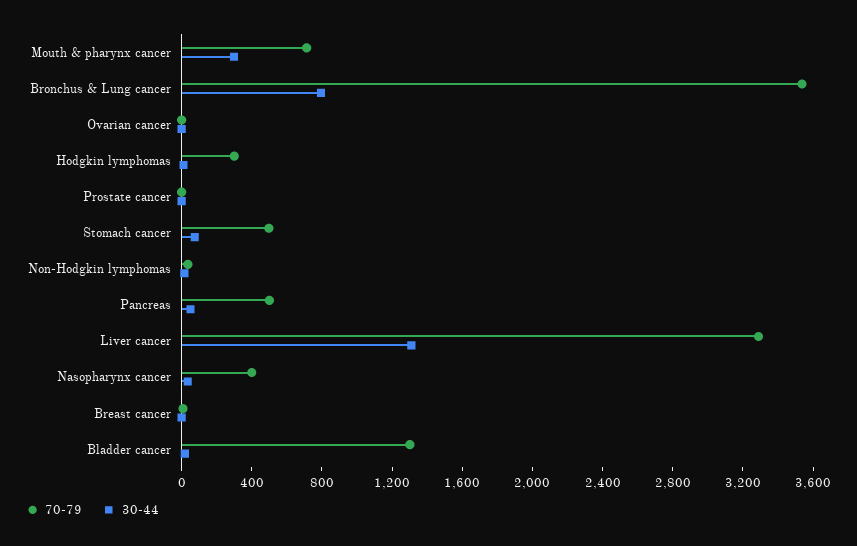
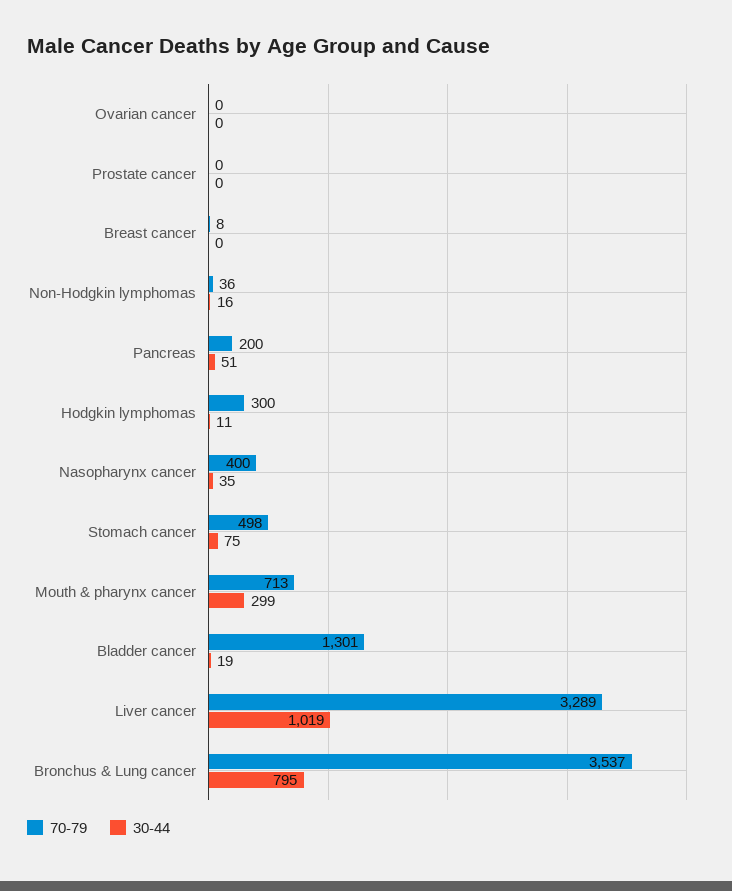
70-79, Pancreas: 500 -> 200
30-44, Liver cancer: 1300 -> 1019

